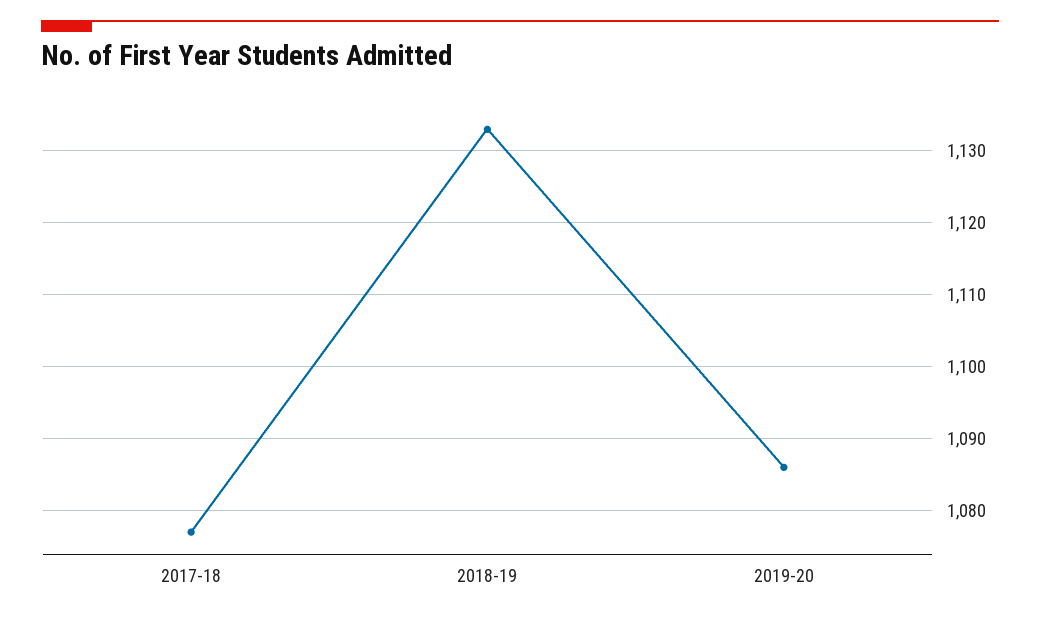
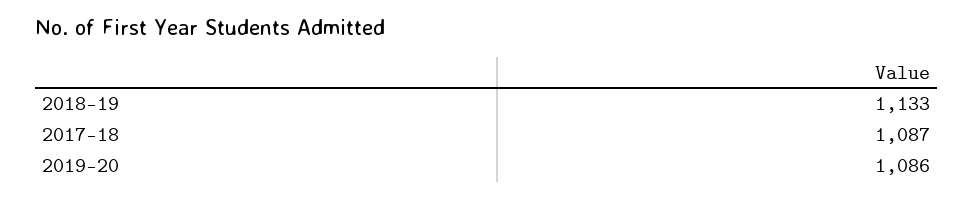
2017-18: 1077 -> 1087

